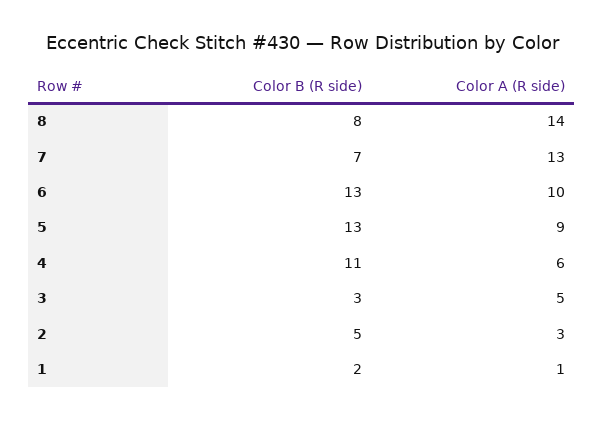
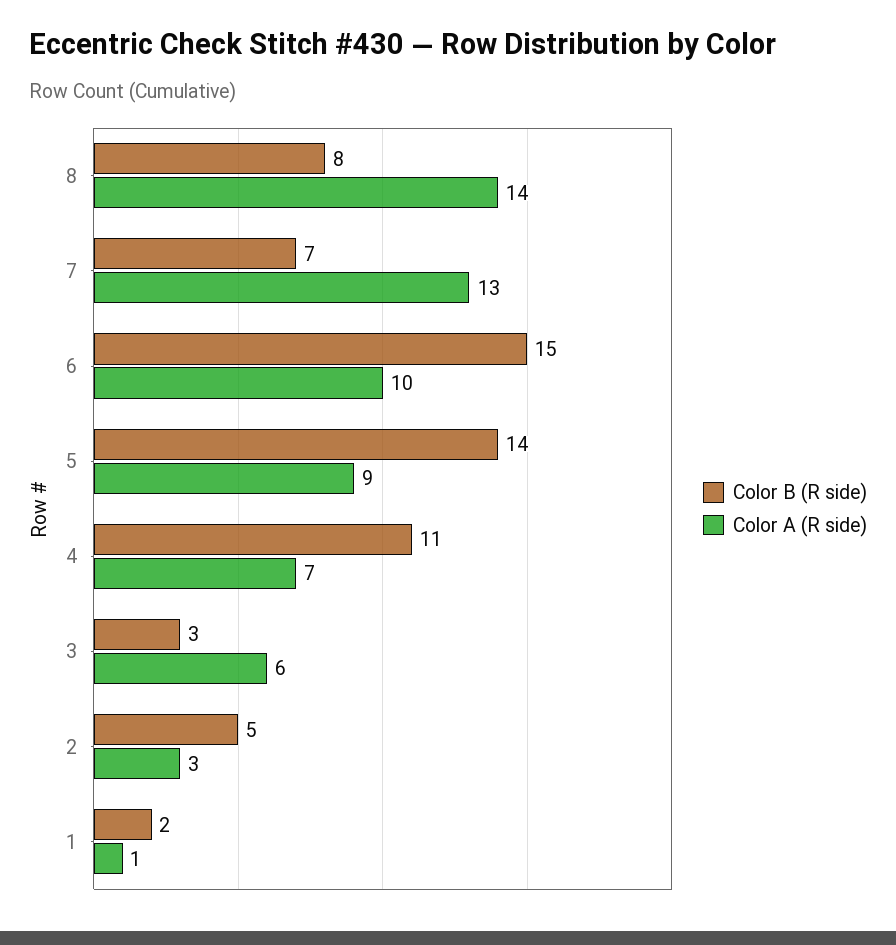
Color B (R side), 6: 13 -> 15
Color B (R side), 5: 13 -> 14
Color A (R side), 4: 6 -> 7
Color A (R side), 3: 5 -> 6

